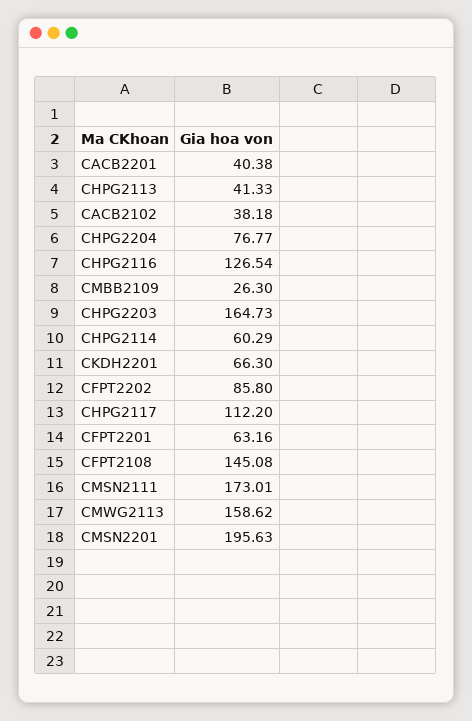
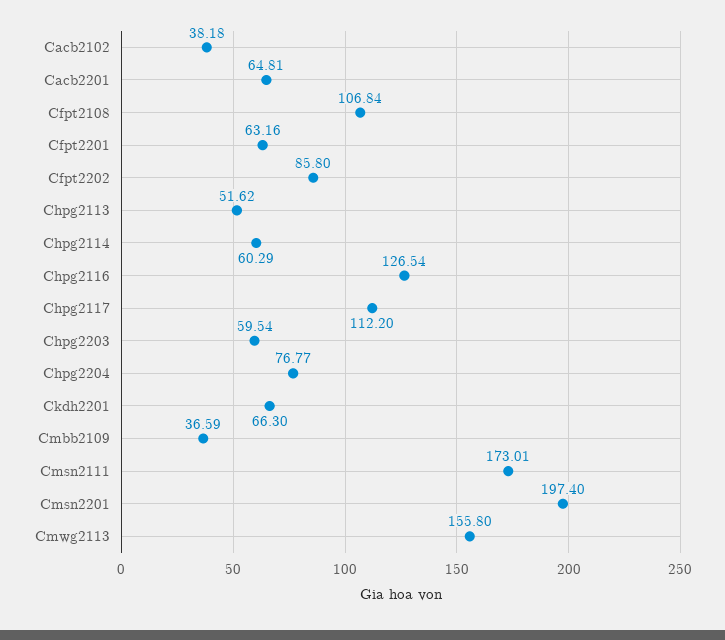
CACB2201: 40.38 -> 64.81
CHPG2113: 41.33 -> 51.62
CMBB2109: 26.3 -> 36.59
CHPG2203: 164.73 -> 59.54
CFPT2108: 145.08 -> 106.84
CMWG2113: 158.62 -> 155.8
CMSN2201: 195.63 -> 197.4

